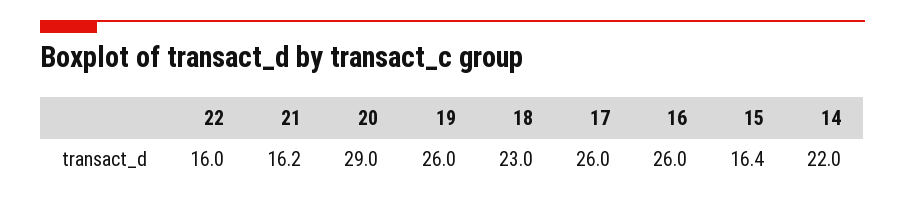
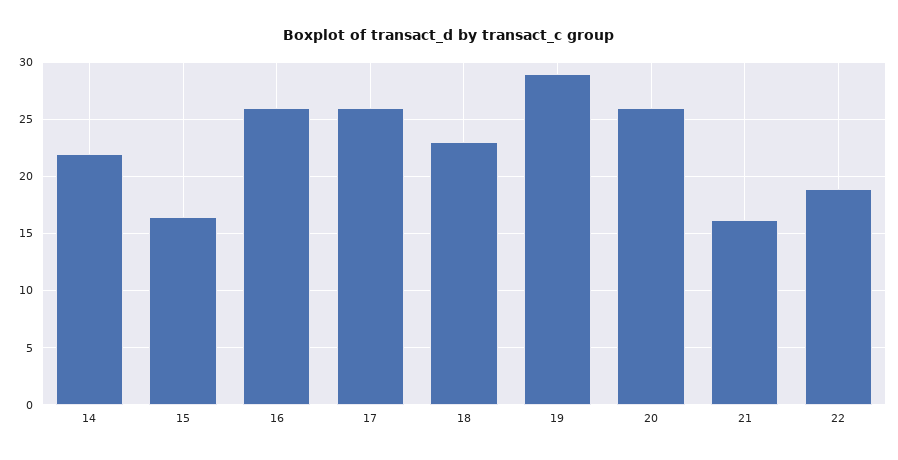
22: 16 -> 19
20: 29 -> 26
19: 26 -> 29

